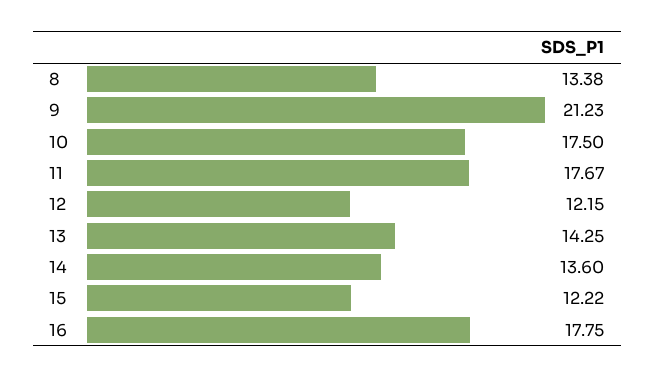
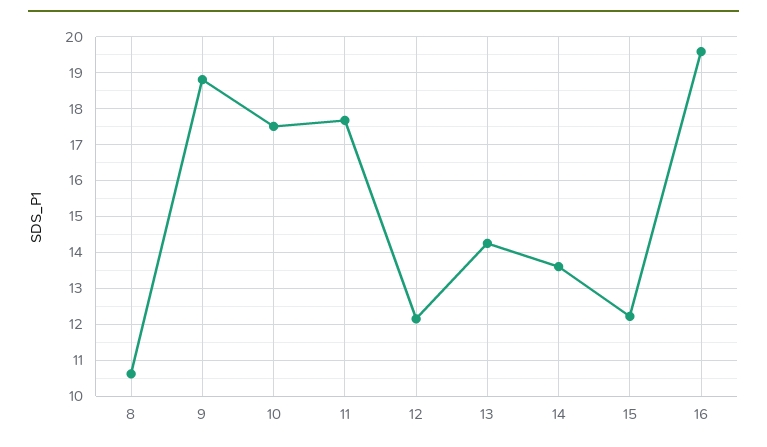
8: 13.38 -> 10.6
9: 21.23 -> 18.8
16: 17.75 -> 19.6

